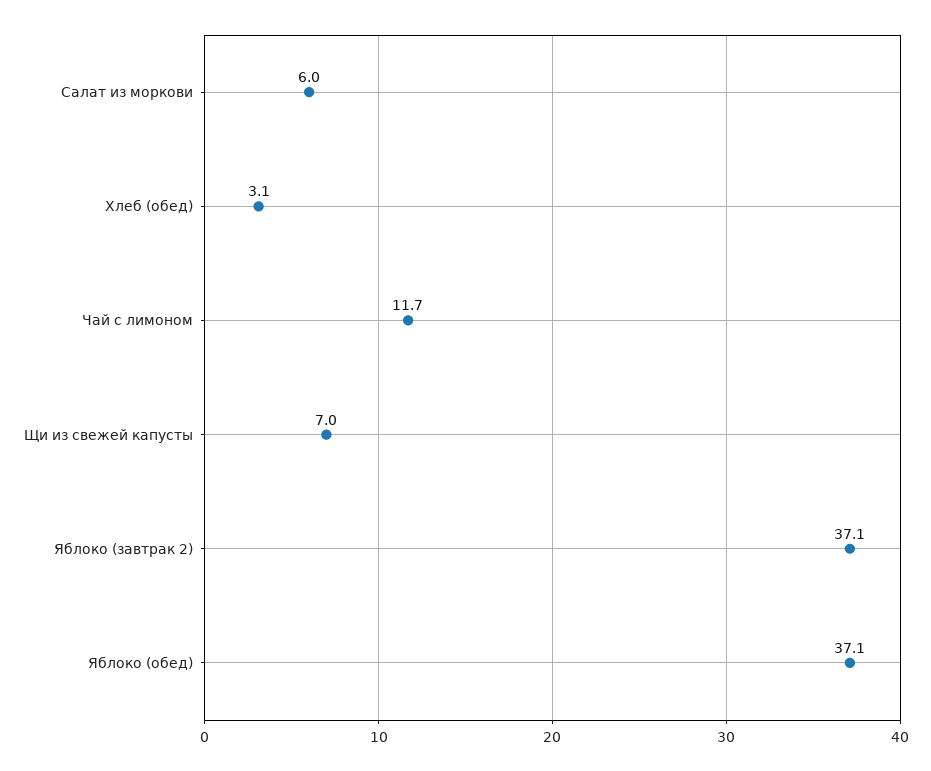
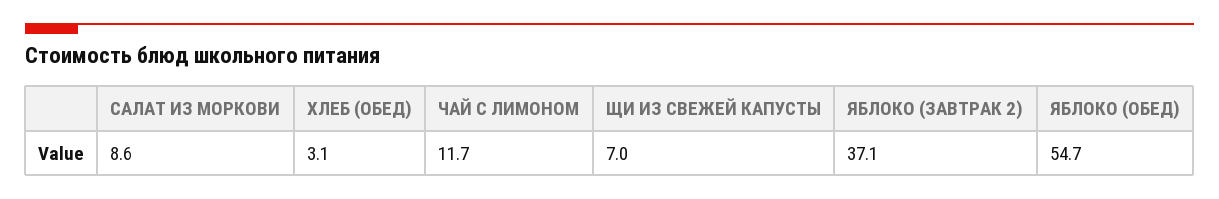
Салат из моркови: 6 -> 8.6
Яблоко (обед): 37.1 -> 54.7

